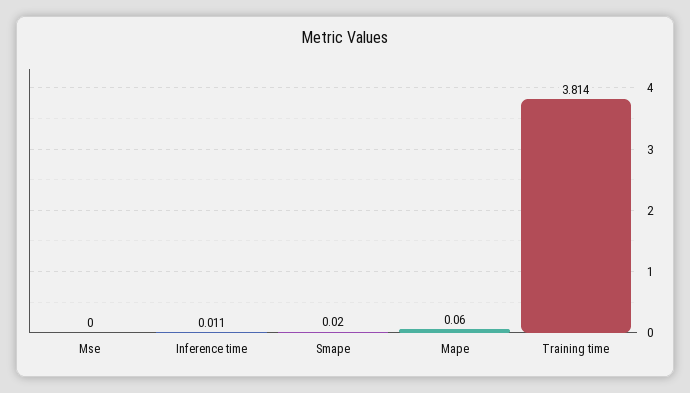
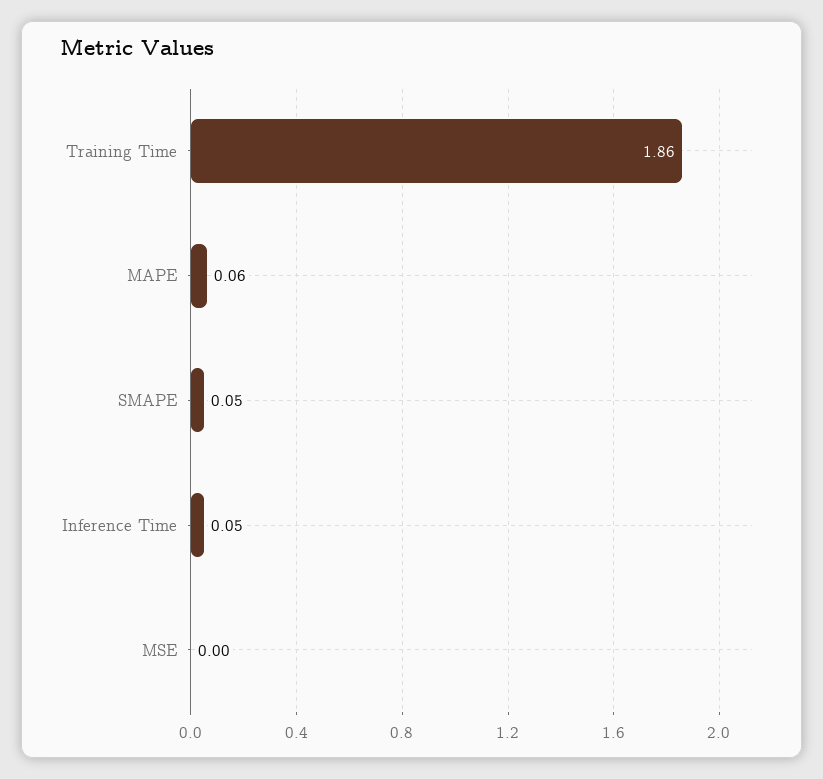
Inference time: 0.011 -> 0.05
Smape: 0.02 -> 0.05
Training time: 3.814 -> 1.86

